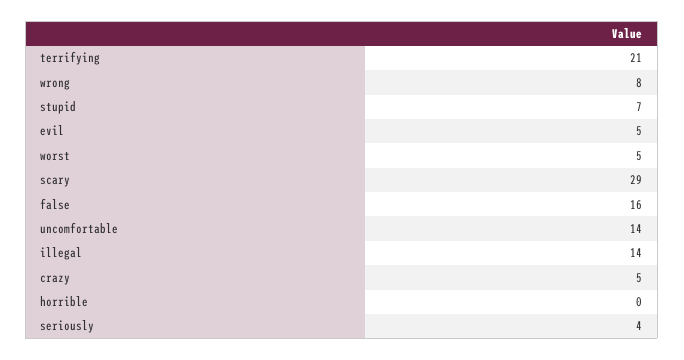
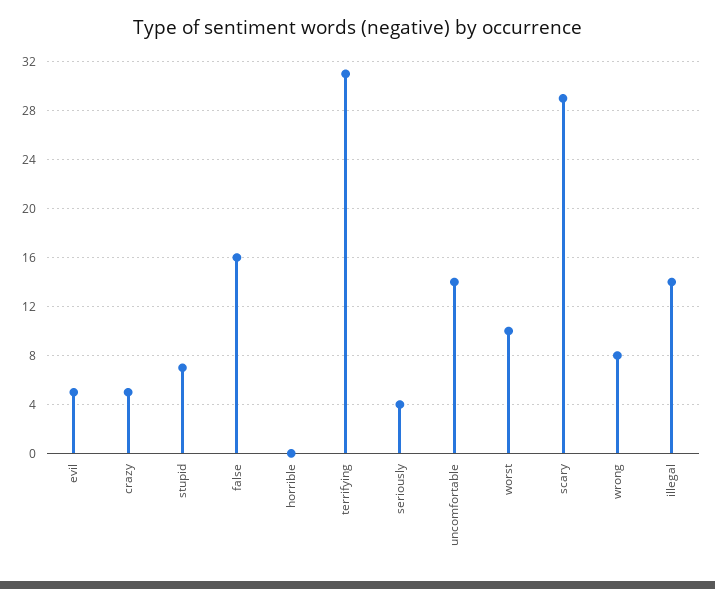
terrifying: 21 -> 31
worst: 5 -> 10

